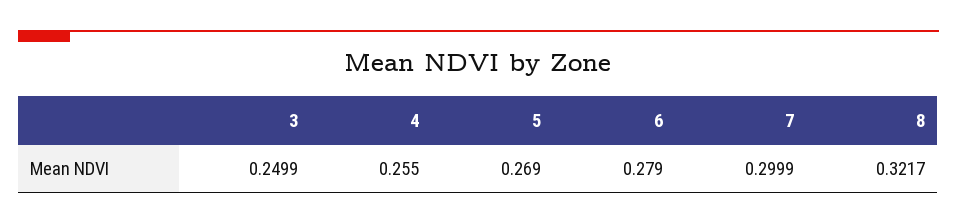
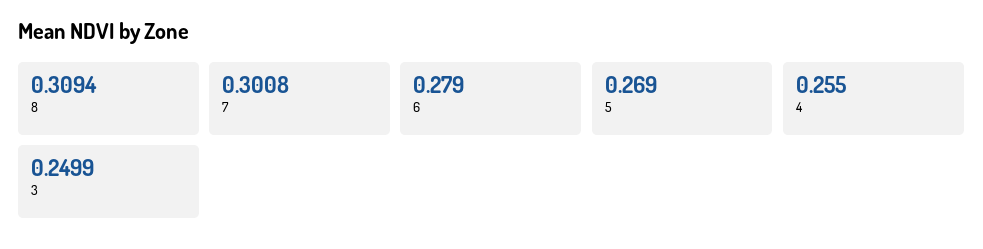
7: 0.2999 -> 0.3008
8: 0.3217 -> 0.3094

